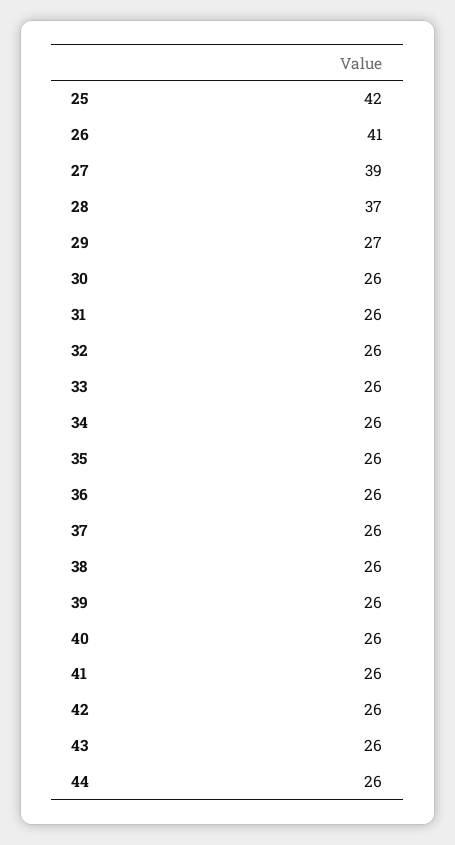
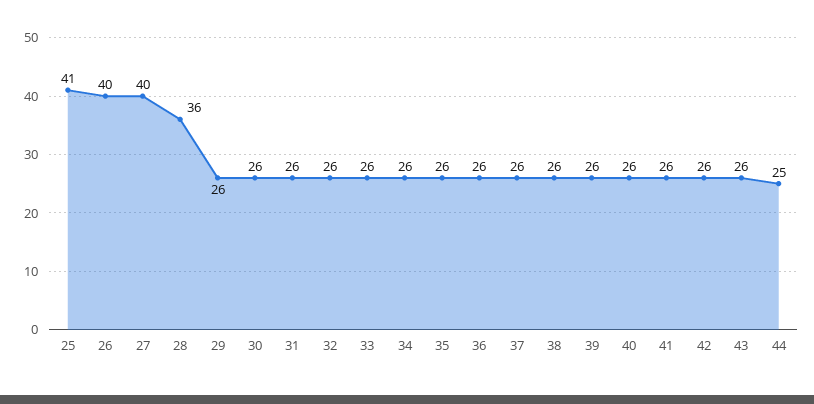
25: 42 -> 41
26: 41 -> 40
27: 39 -> 40
28: 37 -> 36
29: 27 -> 26
44: 26 -> 25

